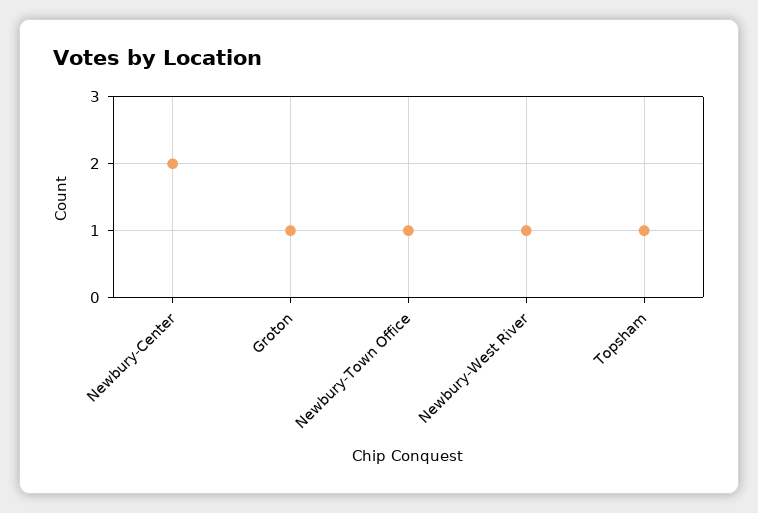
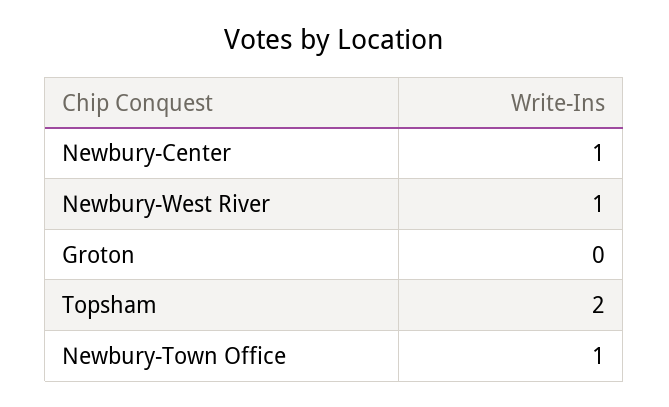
Newbury-Center: 2 -> 1
Groton: 1 -> 0
Topsham: 1 -> 2

